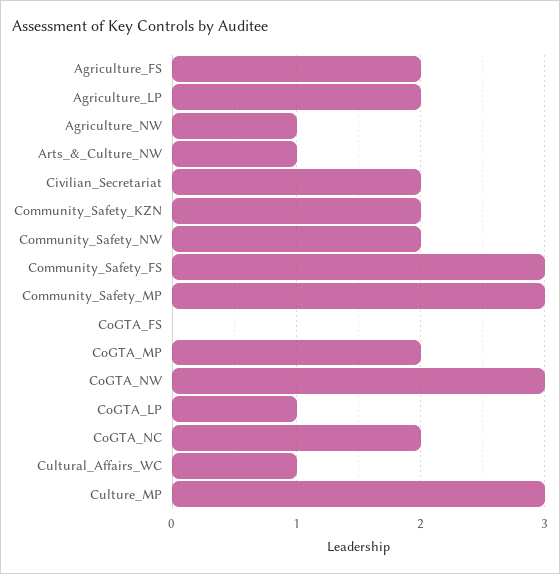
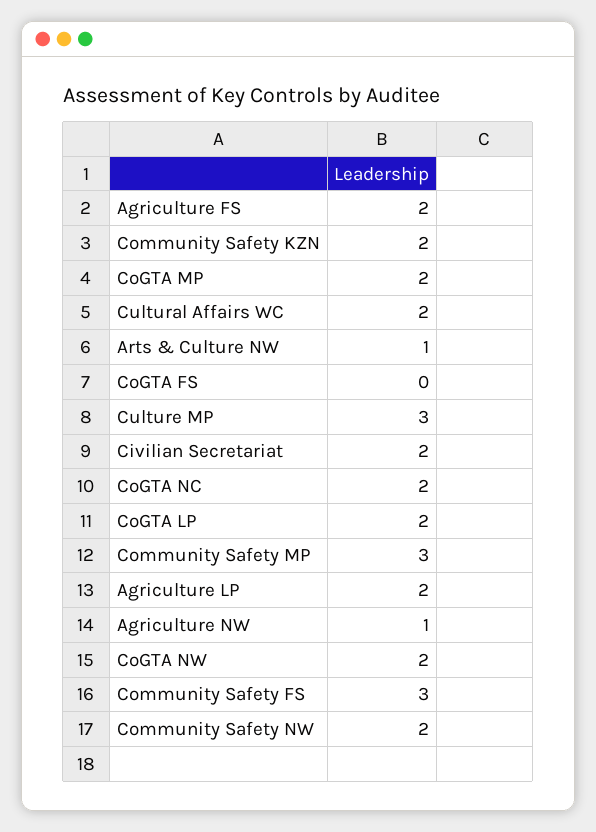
CoGTA_NW: 3 -> 2
CoGTA_LP: 1 -> 2
Cultural_Affairs_WC: 1 -> 2

